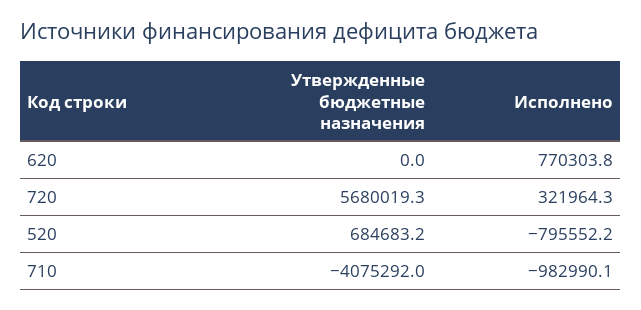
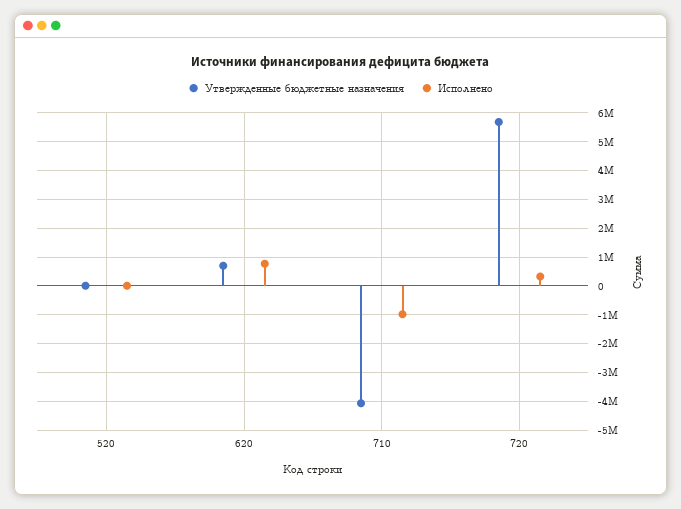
Утвержденные бюджетные назначения, 620: 0 -> 750000
Утвержденные бюджетные назначения, 520: 684683.2 -> 0
Исполнено, 520: -795552.2 -> 0

